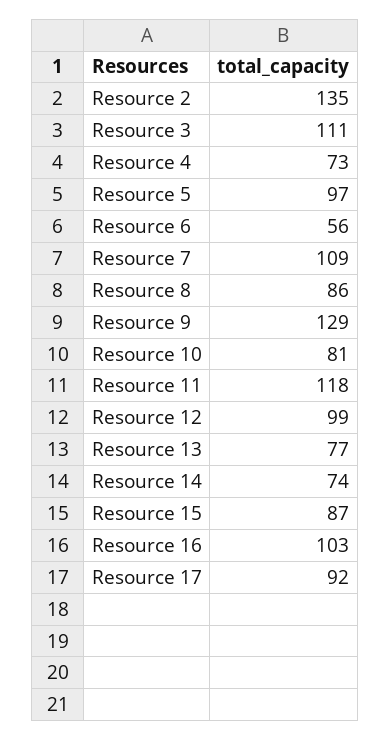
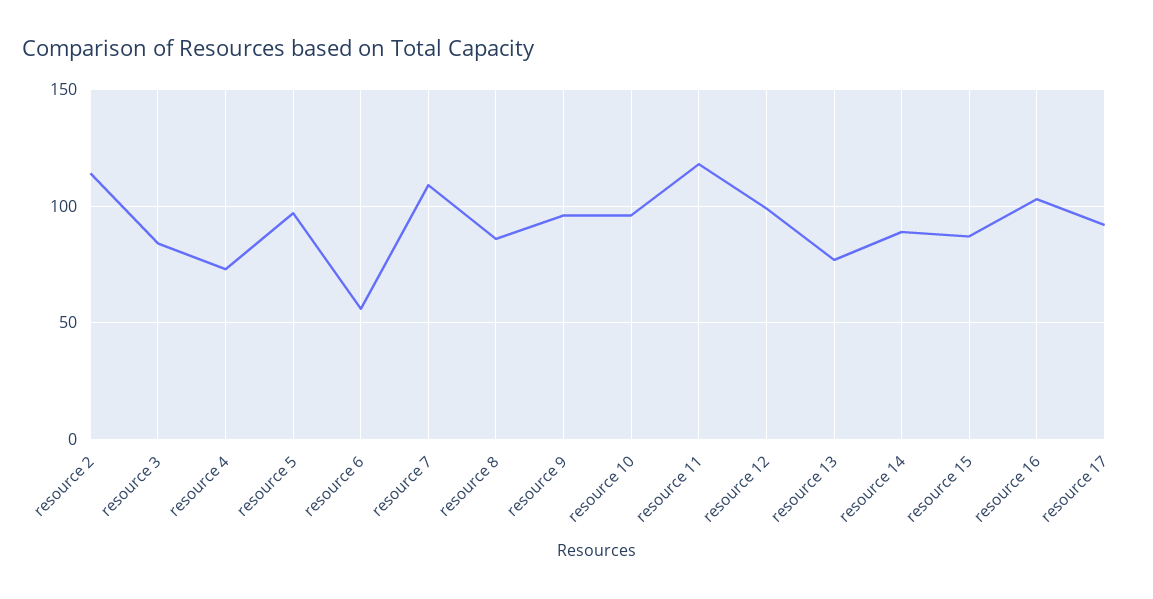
Resource 2: 135 -> 115
Resource 3: 111 -> 85
Resource 9: 129 -> 95
Resource 10: 81 -> 95
Resource 14: 74 -> 90

